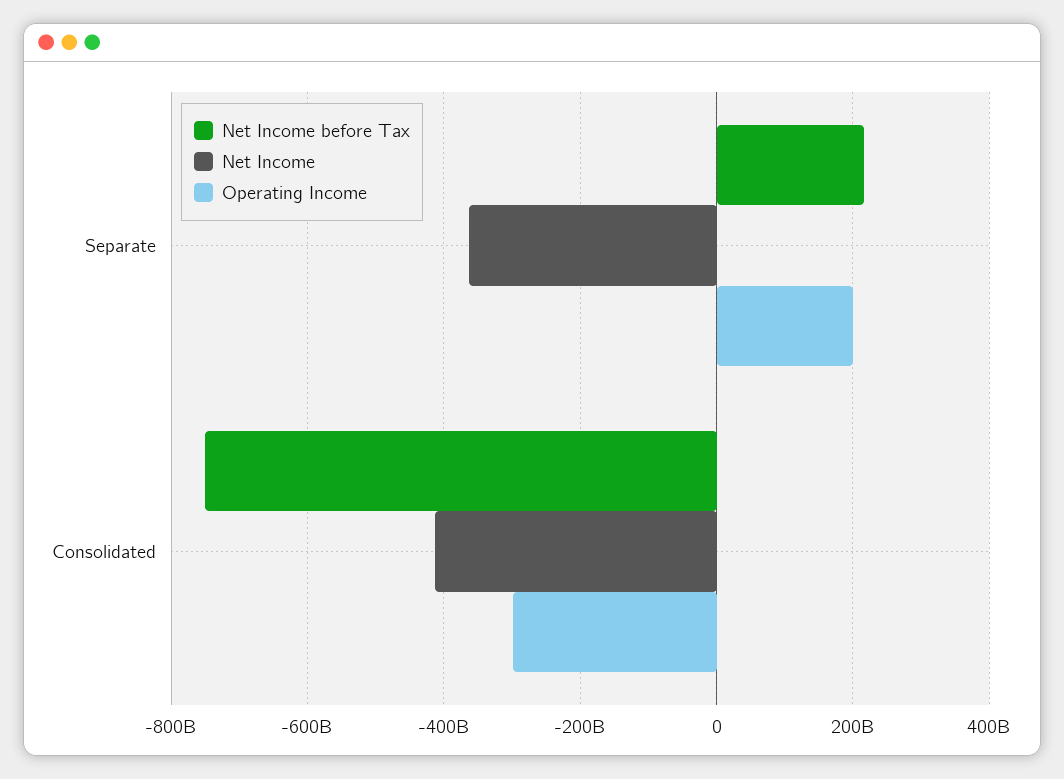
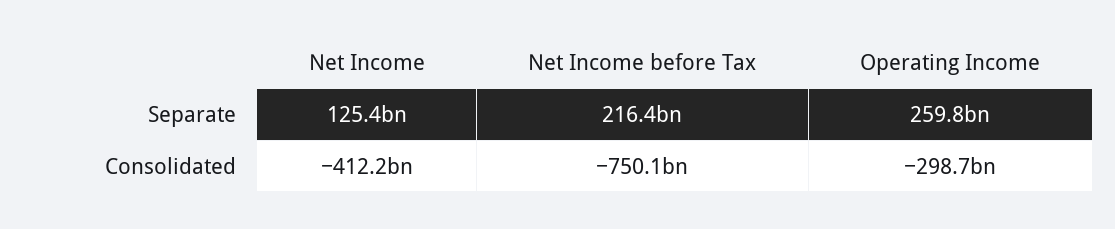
Net Income, Separate: -360000000000 -> 125400000000
Operating Income, Separate: 200000000000 -> 259800000000

